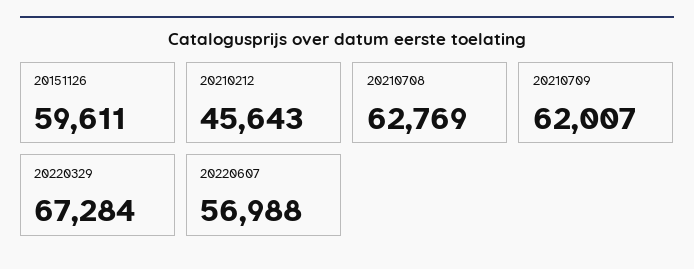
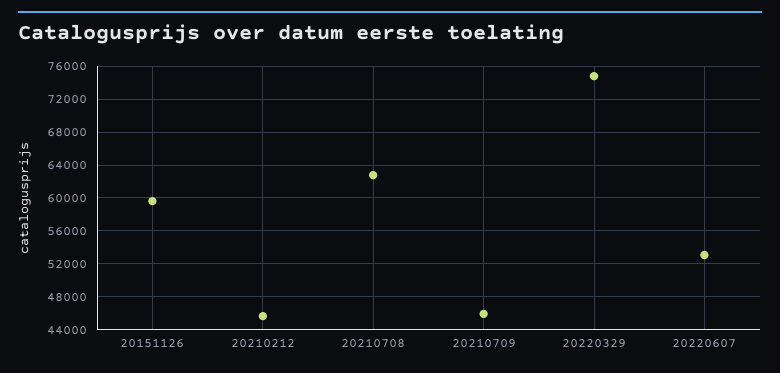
20210709: 62007 -> 46000
20220329: 67284 -> 75000
20220607: 56988 -> 53000

